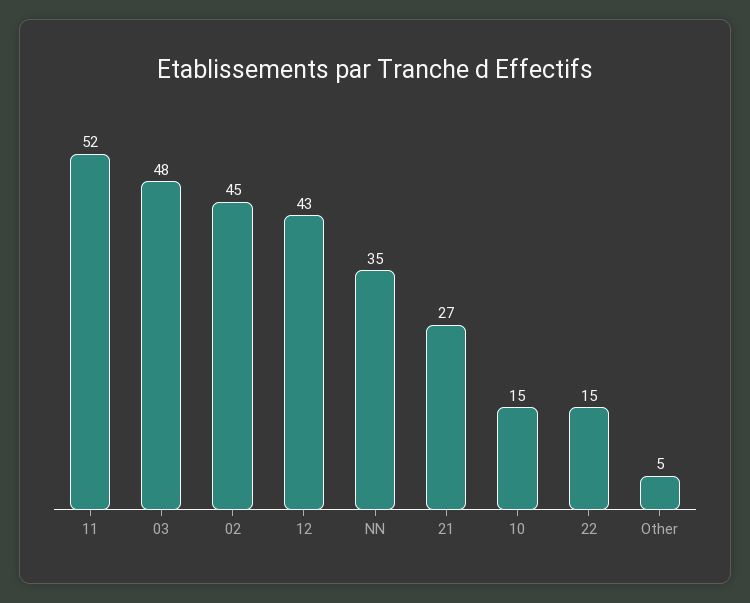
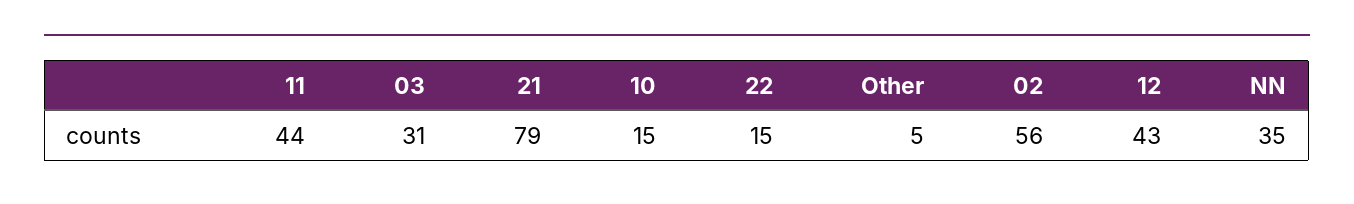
11: 52 -> 44
03: 48 -> 31
02: 45 -> 56
21: 27 -> 79

